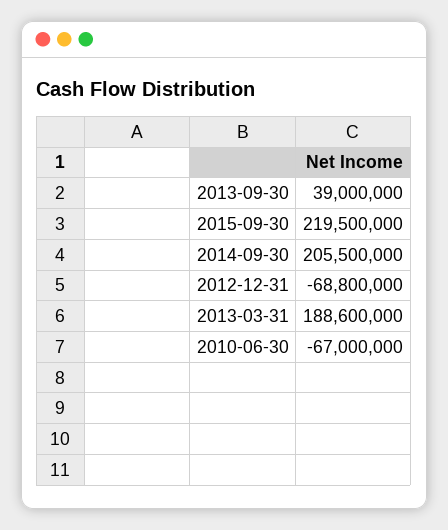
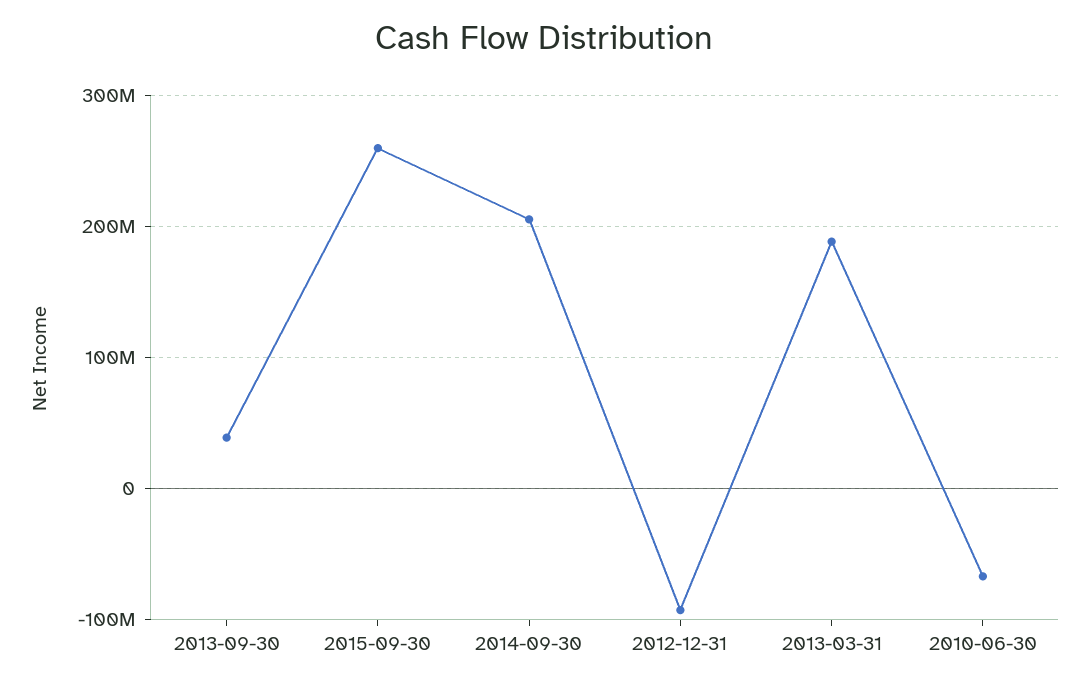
2015-09-30: 219500000 -> 260000000
2012-12-31: -68800000 -> -90000000

